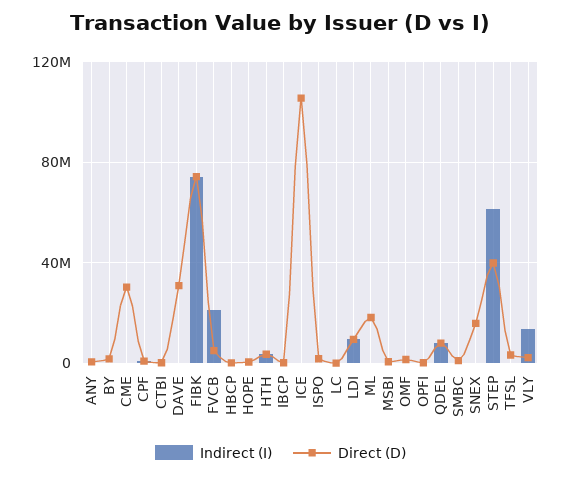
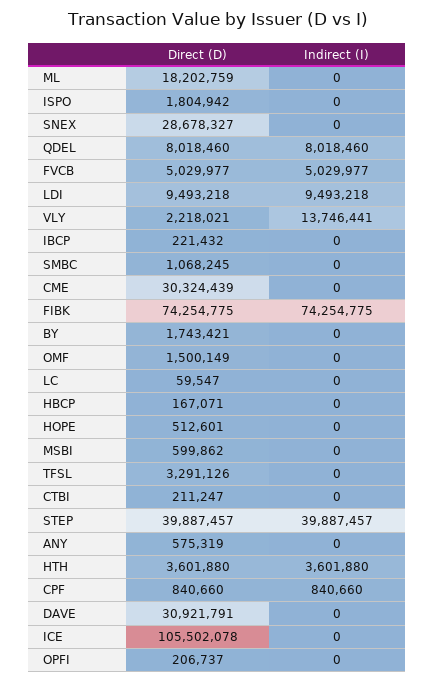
Indirect (I), FVCB: 20000000 -> 5029977
Direct (D), SNEX: 15000000 -> 28678327
Indirect (I), STEP: 60000000 -> 39887457

